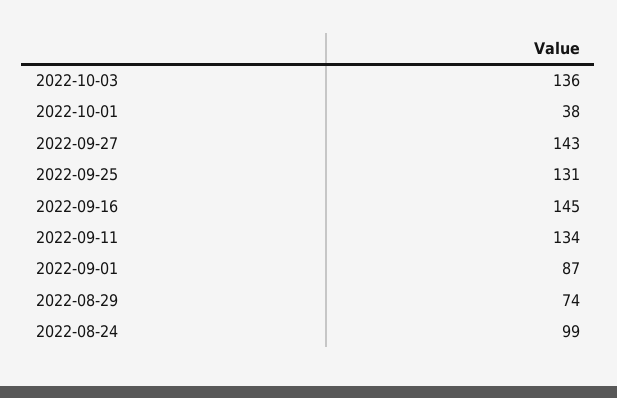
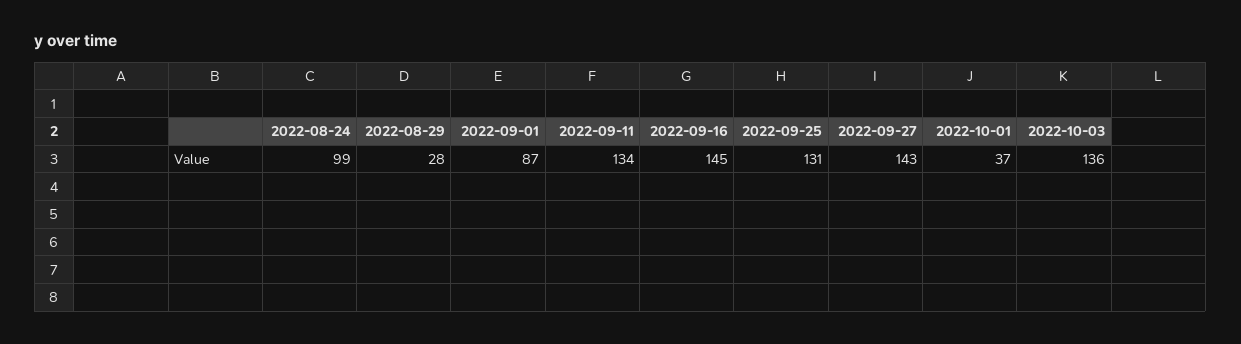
2022-10-01: 38 -> 37
2022-08-29: 74 -> 28

